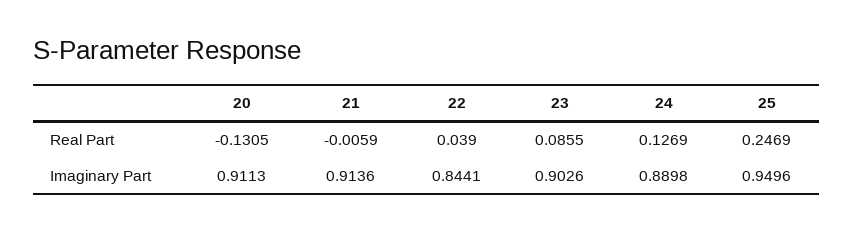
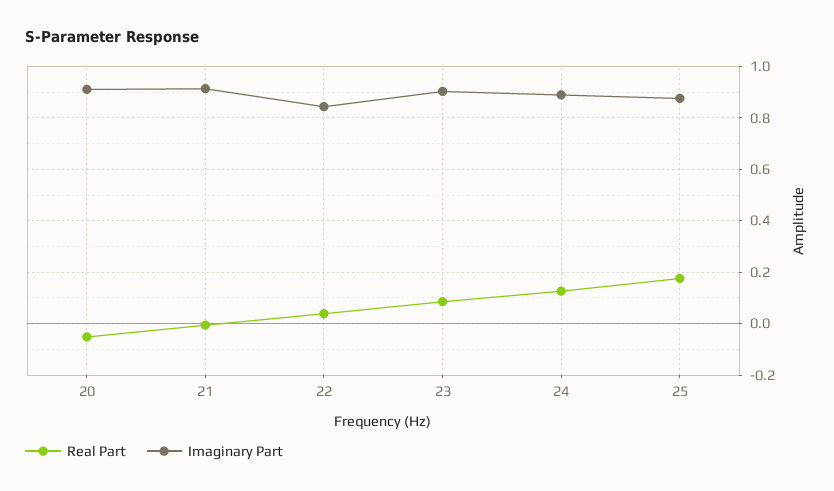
Real Part, 20: -0.1305 -> -0.05
Real Part, 25: 0.2469 -> 0.175
Imaginary Part, 25: 0.9496 -> 0.875

